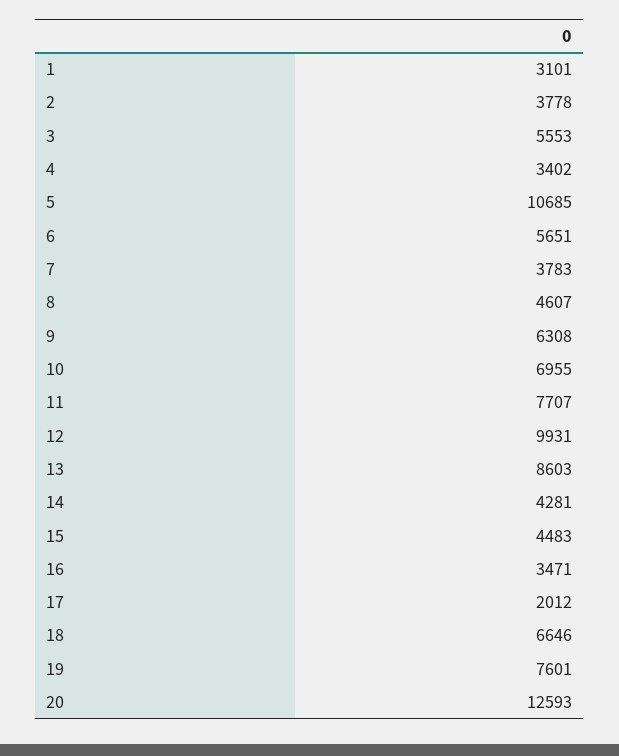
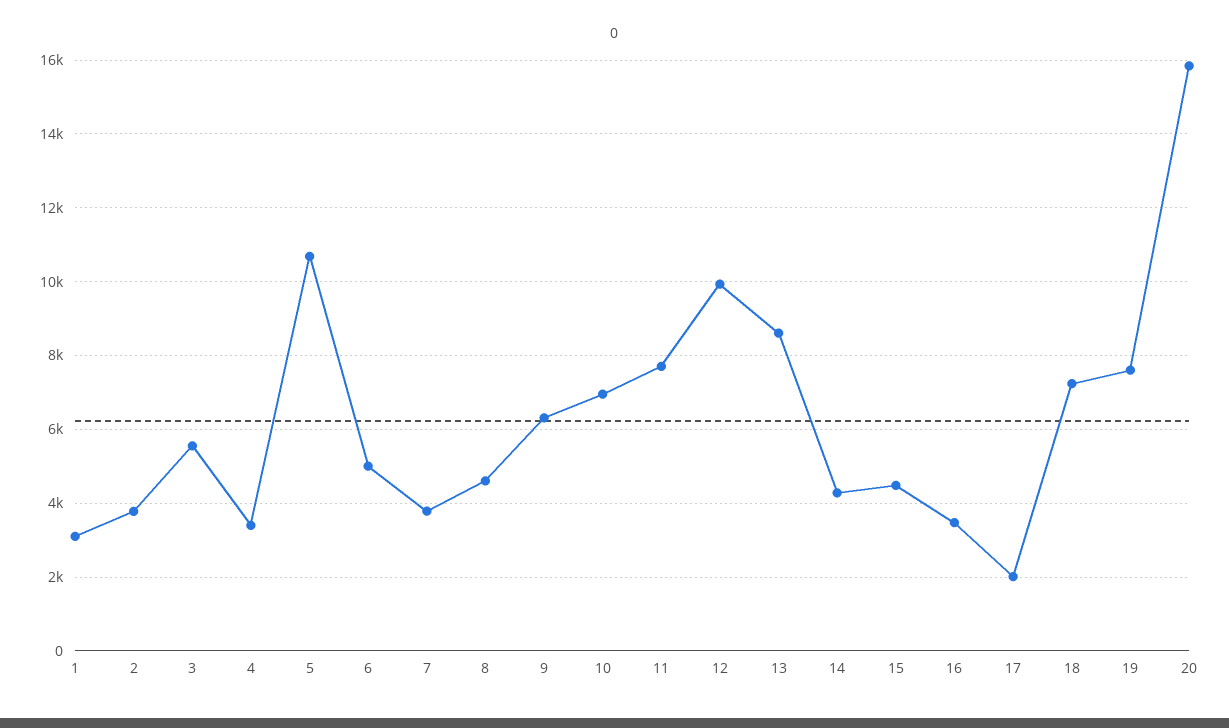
6: 5651 -> 5000
18: 6646 -> 7200
20: 12593 -> 15800

